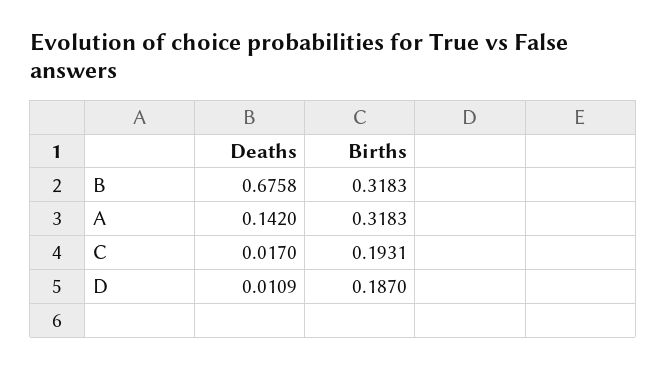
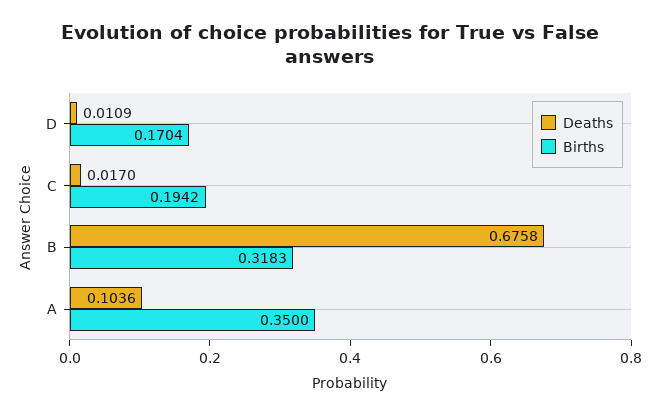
Deaths, A: 0.142 -> 0.1036
Births, A: 0.3183 -> 0.35
Births, C: 0.1931 -> 0.1942
Births, D: 0.187 -> 0.1704

